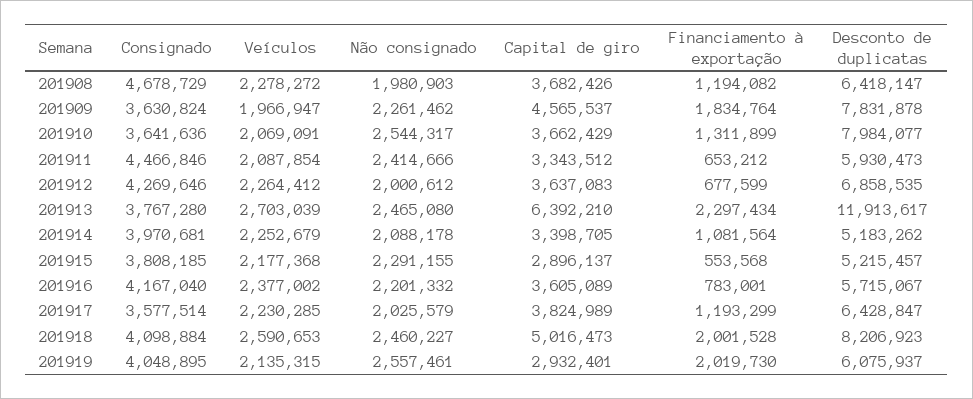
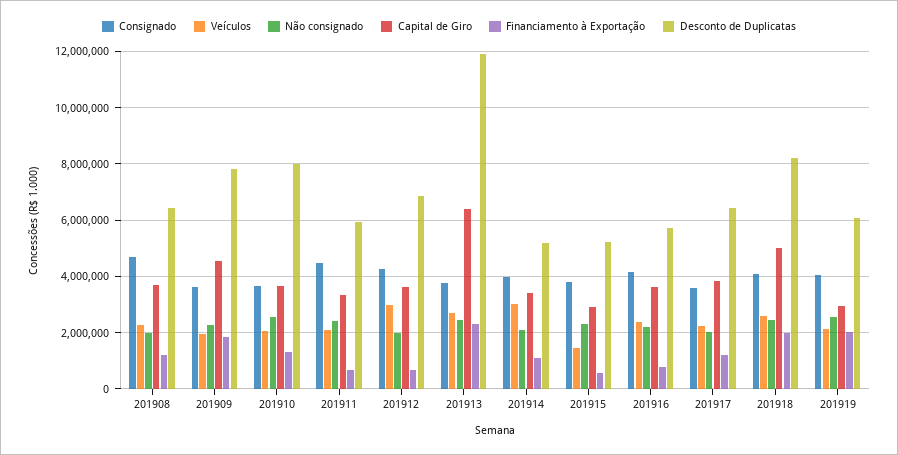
Veículos, 201912: 2264412 -> 3000000
Veículos, 201914: 2252679 -> 3000000
Veículos, 201915: 2177368 -> 1500000

